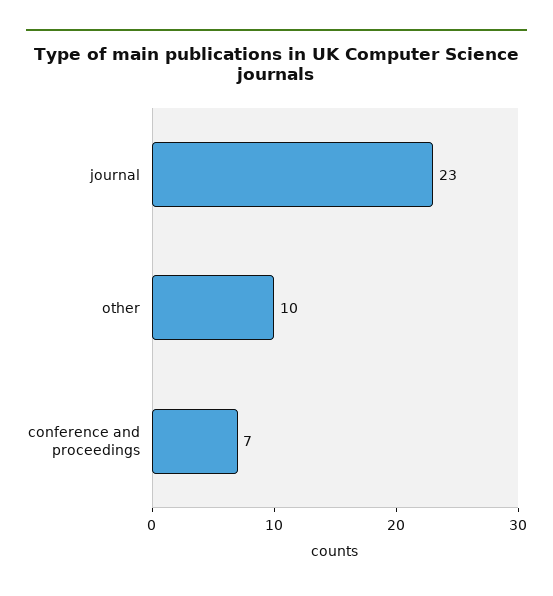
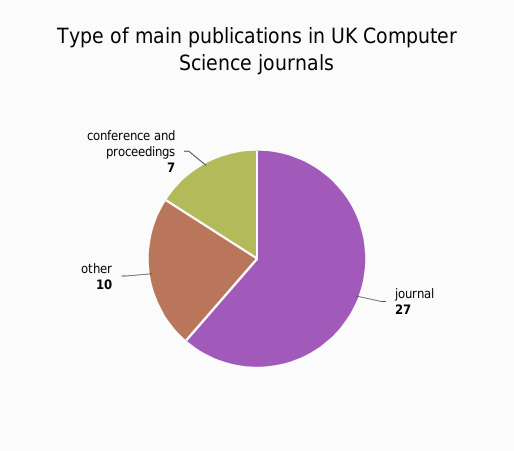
journal: 23 -> 27

